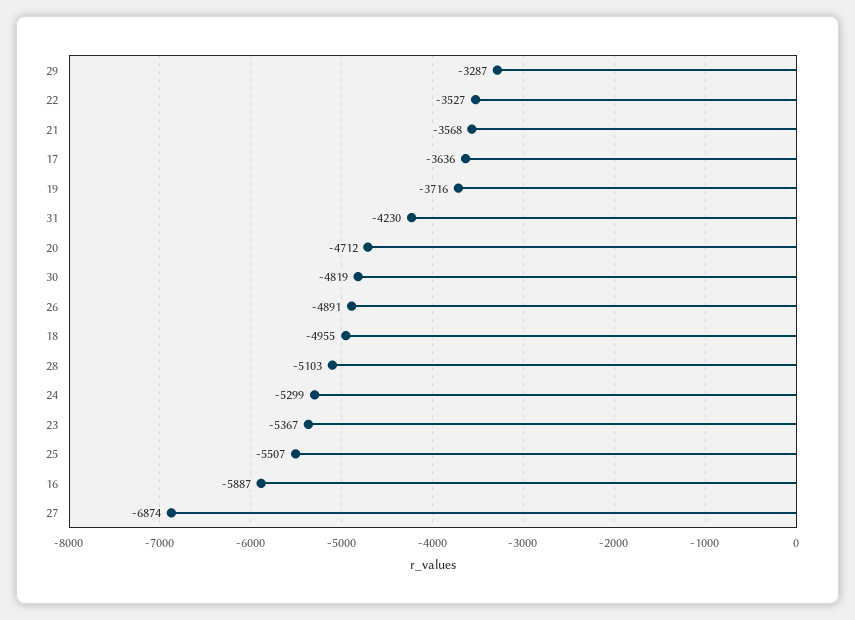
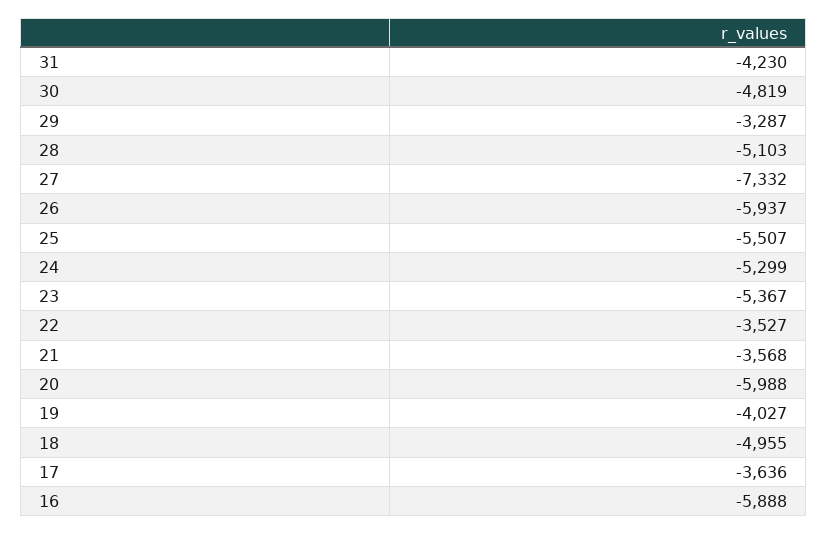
19: -3716 -> -4027
20: -4712 -> -5988
26: -4891 -> -5937
16: -5887 -> -5888
27: -6874 -> -7332

